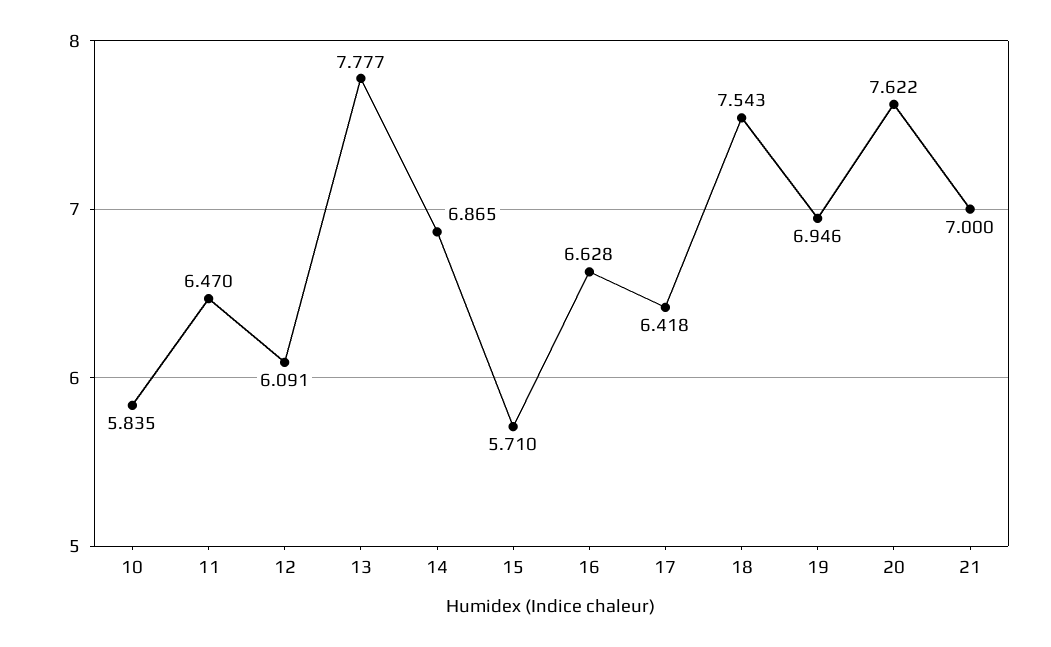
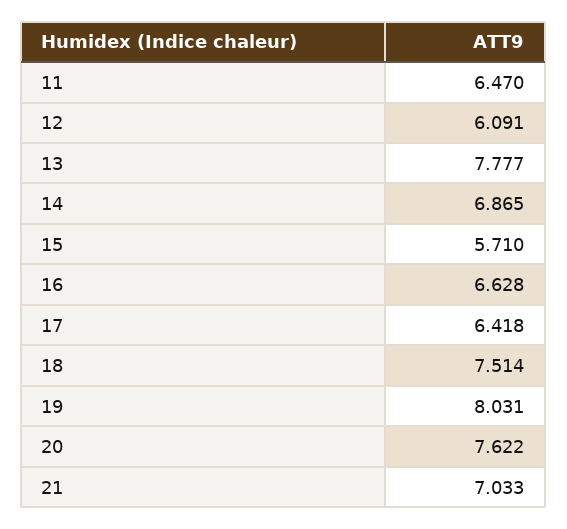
10: 5.835 -> none
18: 7.543 -> 7.514
19: 6.946 -> 8.031
21: 7 -> 7.033

